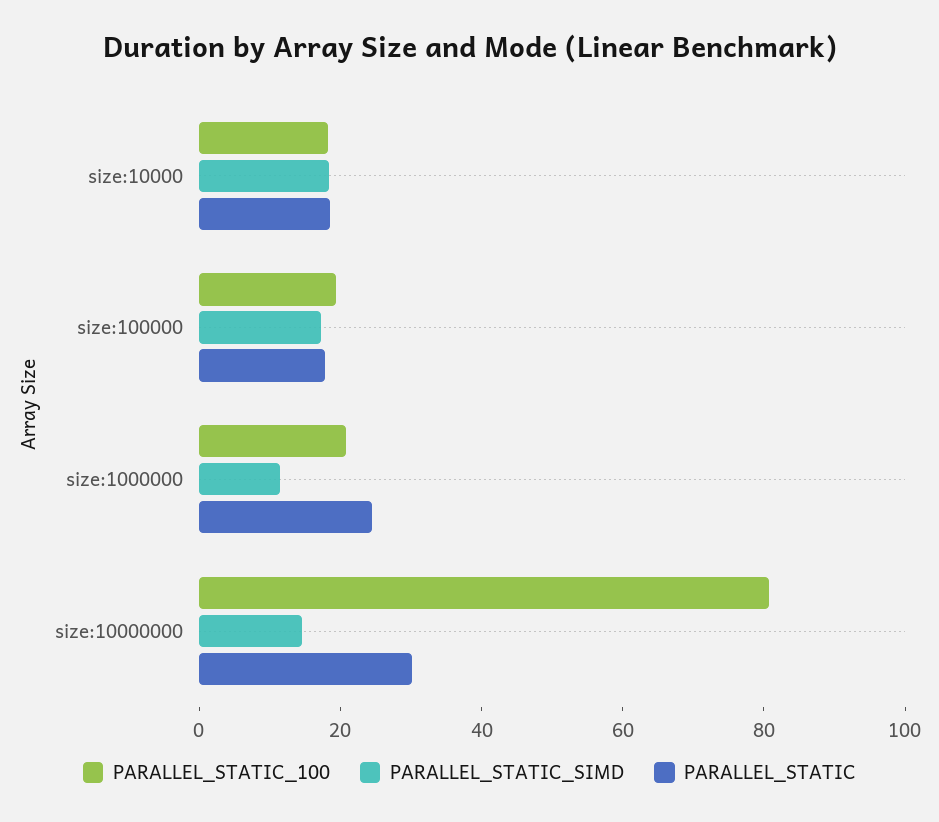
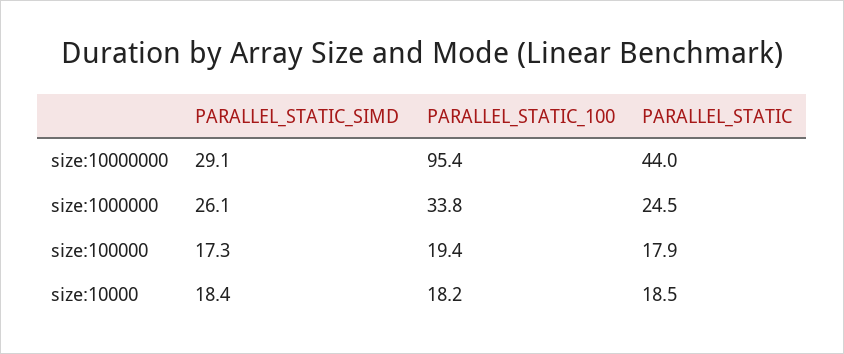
PARALLEL_STATIC_100, size:1000000: 20 -> 33.8
PARALLEL_STATIC_SIMD, size:1000000: 10 -> 26.1
PARALLEL_STATIC_100, size:10000000: 80 -> 95.4
PARALLEL_STATIC_SIMD, size:10000000: 15 -> 29.1
PARALLEL_STATIC, size:10000000: 30 -> 44

